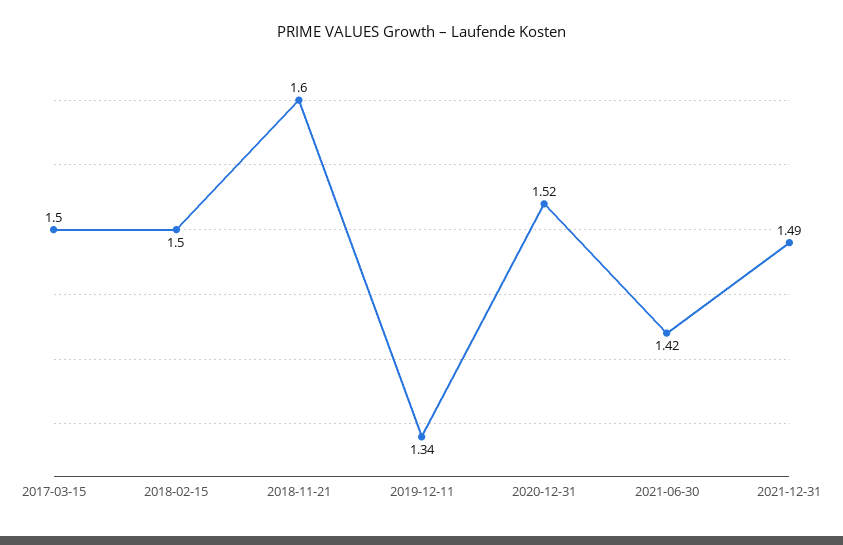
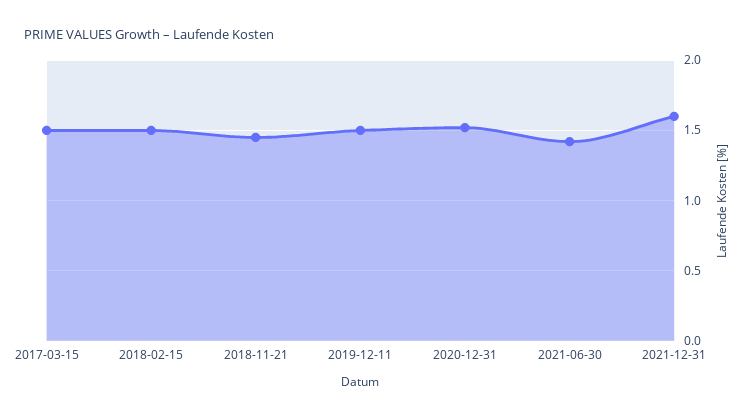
2018-11-21: 1.6 -> 1.45
2019-12-11: 1.34 -> 1.5
2021-12-31: 1.49 -> 1.6

